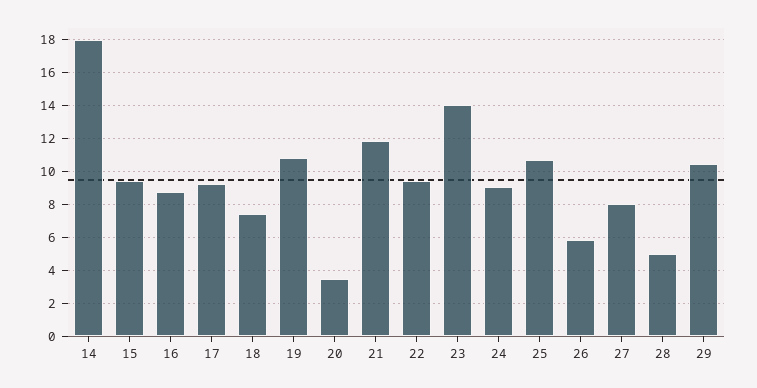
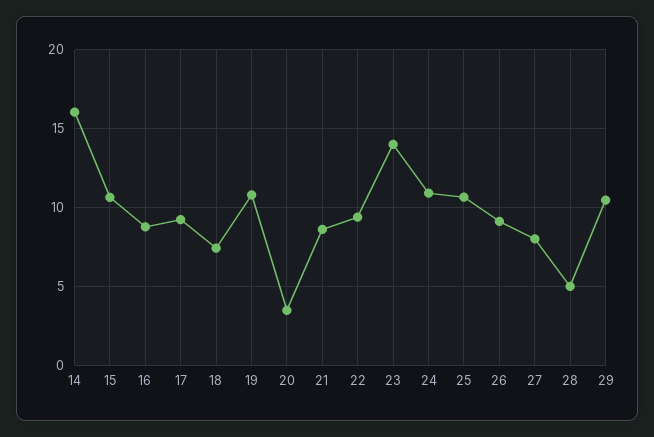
14: 18 -> 16
15: 9.5 -> 10.5
21: 12 -> 8.5
24: 9 -> 11
26: 6 -> 9

